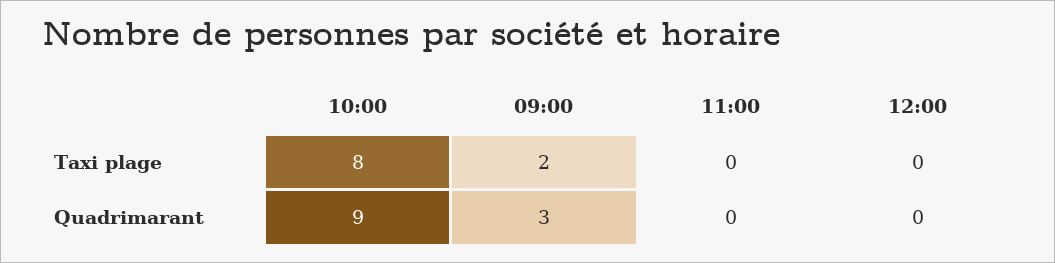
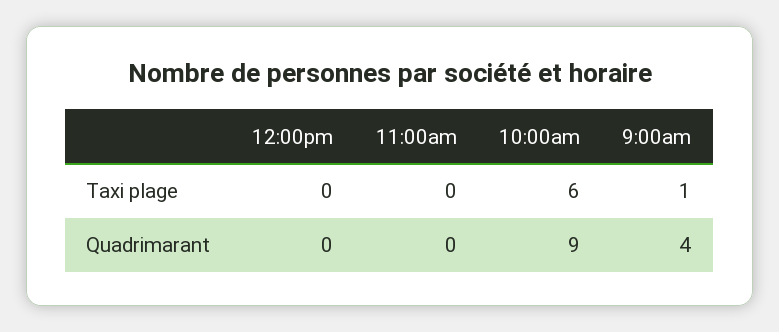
10:00, Taxi plage: 8 -> 6
09:00, Taxi plage: 2 -> 1
09:00, Quadrimarant: 3 -> 4

